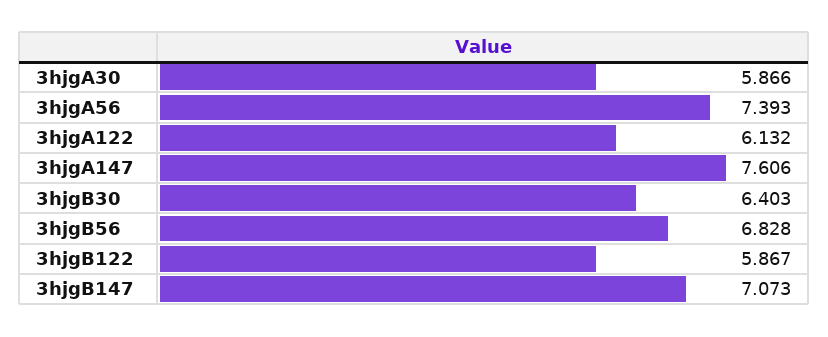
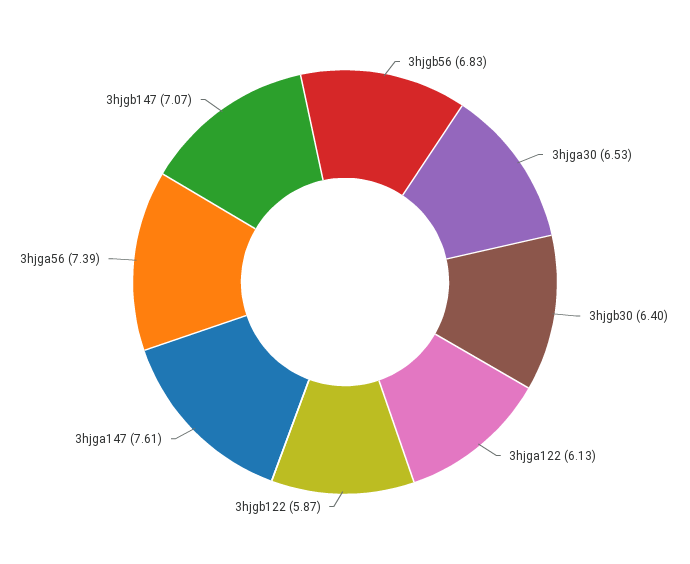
3hjgA30: 5.866 -> 6.53

